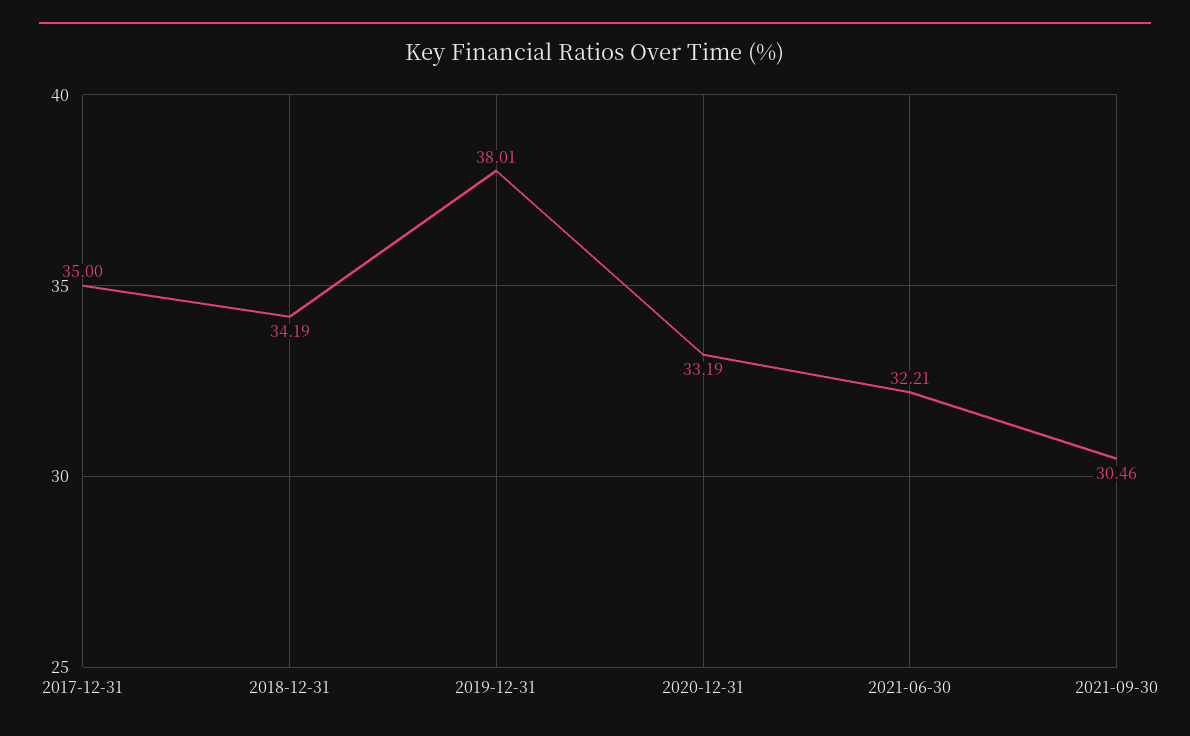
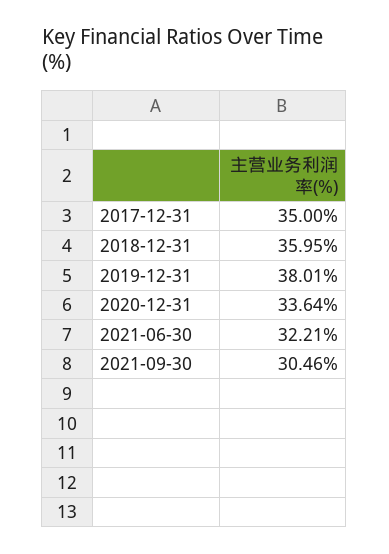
2018-12-31: 34.19 -> 35.95
2020-12-31: 33.19 -> 33.64

